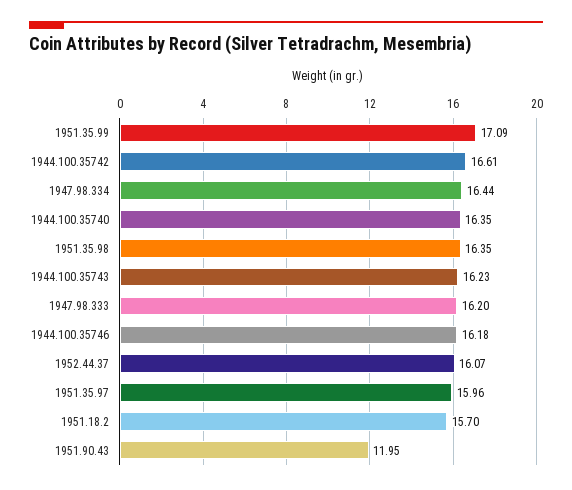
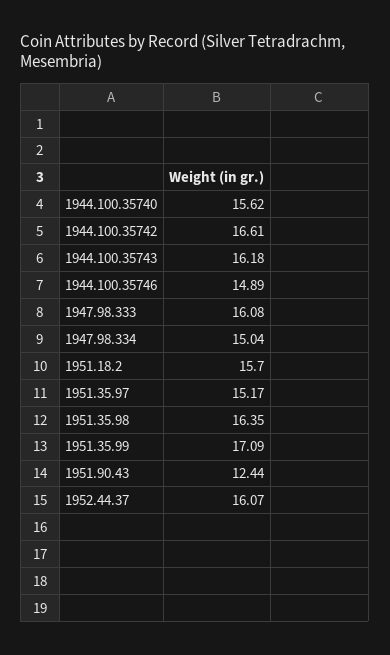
1947.98.334: 16.44 -> 15.04
1944.100.35740: 16.35 -> 15.62
1944.100.35743: 16.23 -> 16.18
1947.98.333: 16.2 -> 16.08
1944.100.35746: 16.18 -> 14.89
1951.35.97: 15.96 -> 15.17
1951.90.43: 11.95 -> 12.44

